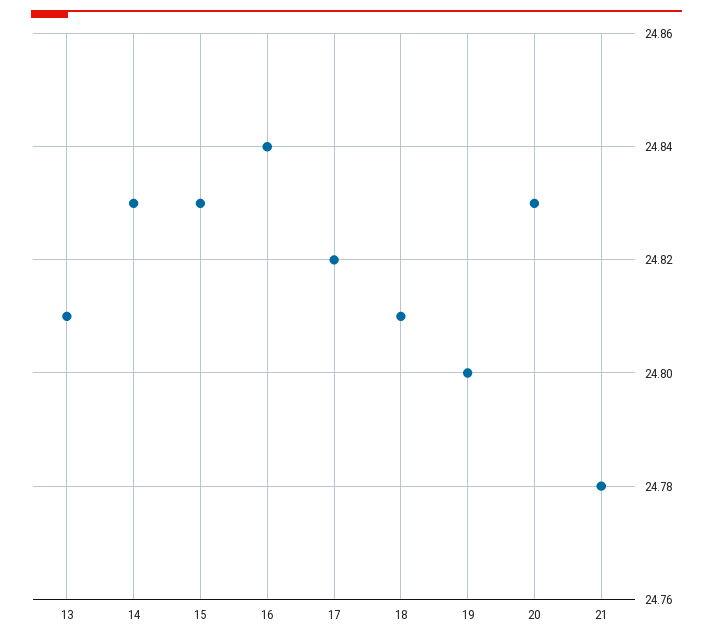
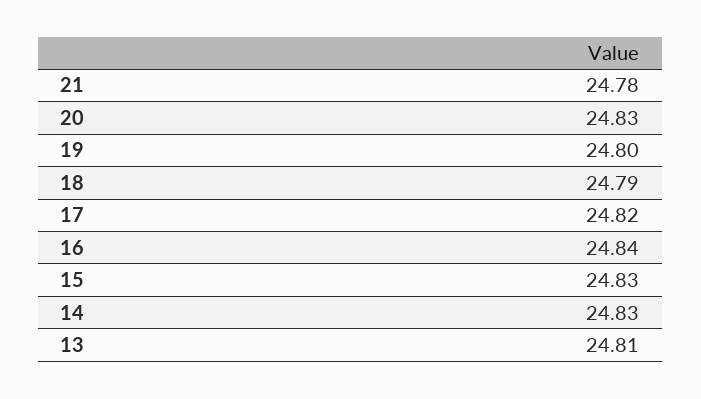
18: 24.81 -> 24.79

